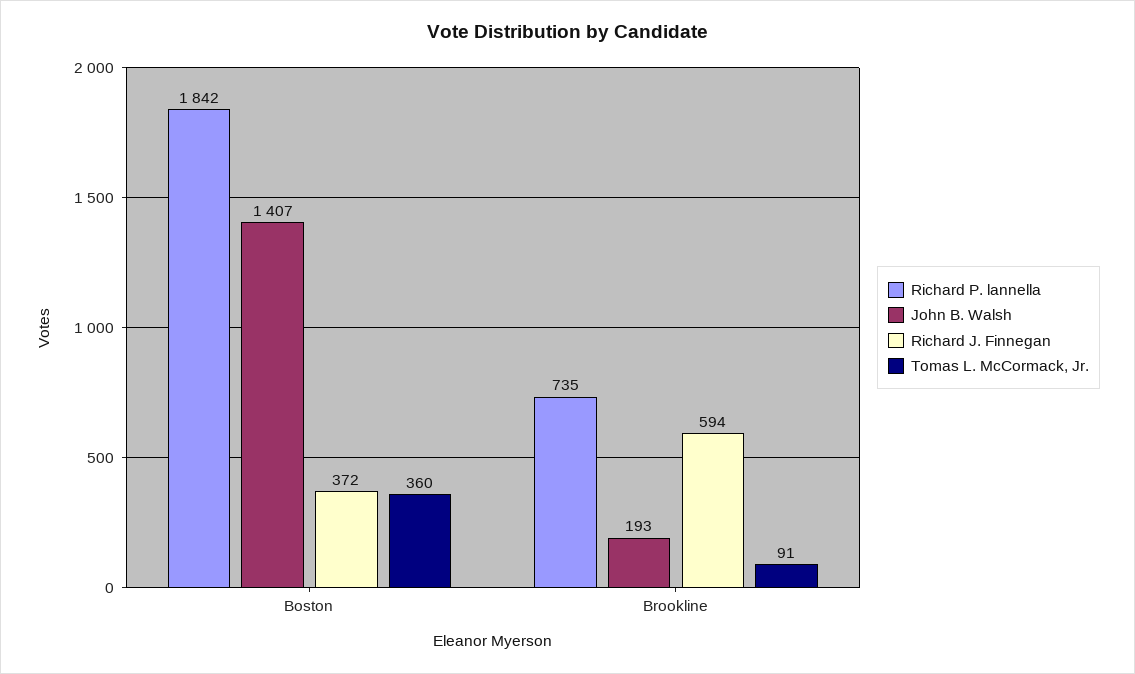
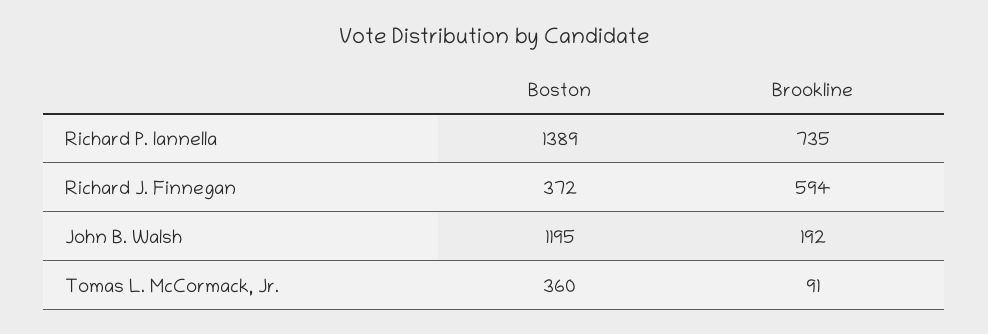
Richard P. lannella, Boston: 1842 -> 1389
John B. Walsh, Boston: 1407 -> 1195
John B. Walsh, Brookline: 193 -> 192

